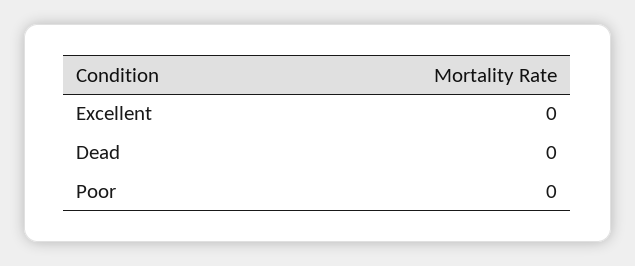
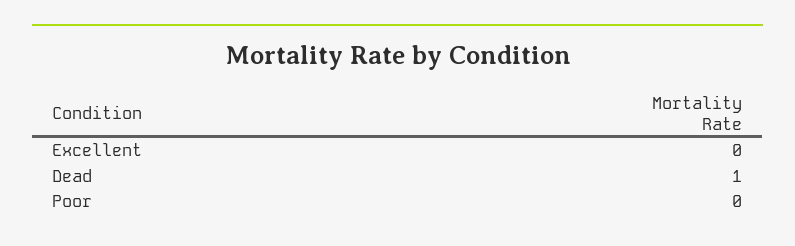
Dead: 0 -> 1

